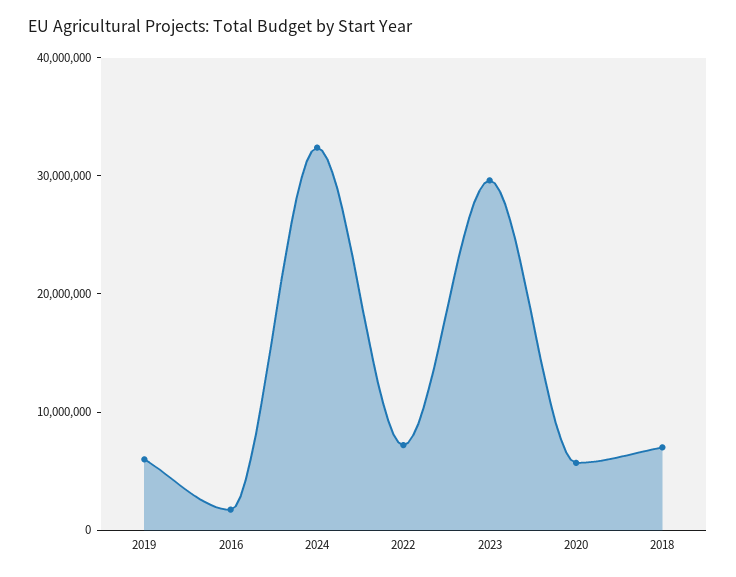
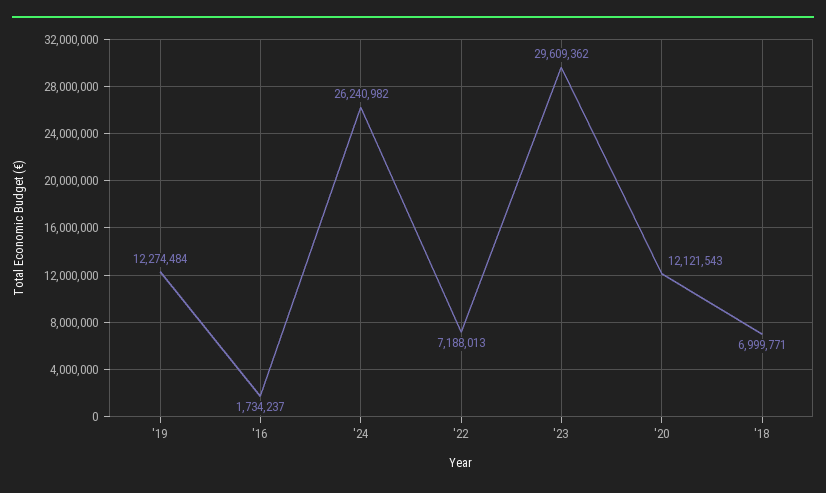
2019: 6000000 -> 12274484
2024: 32000000 -> 26240982
2020: 6000000 -> 12121543

